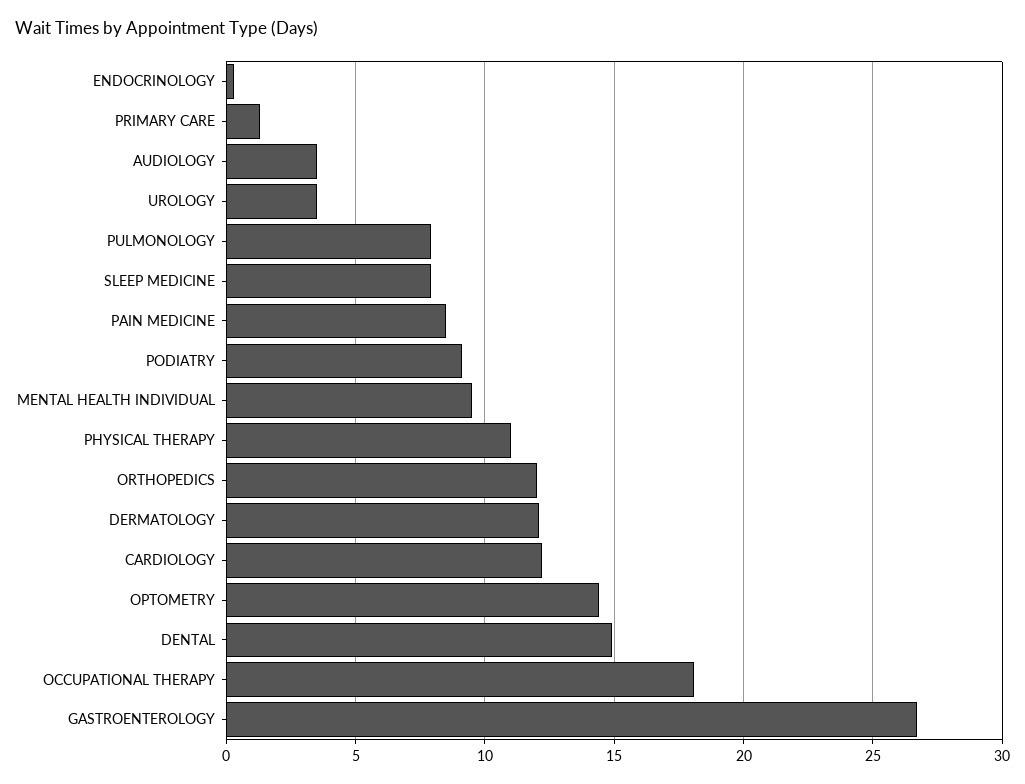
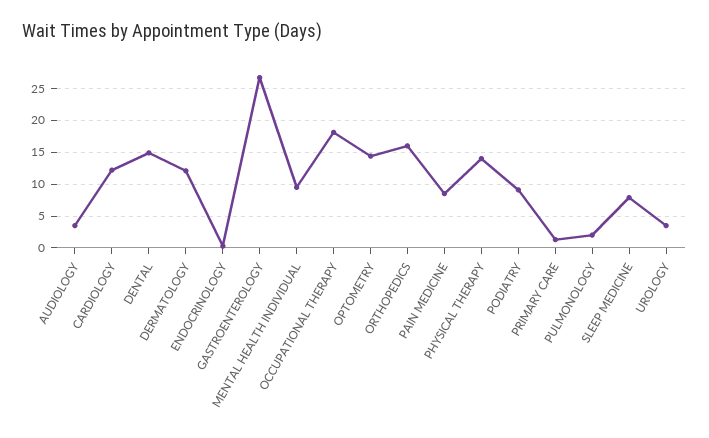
PULMONOLOGY: 8 -> 2
PHYSICAL THERAPY: 11 -> 14
ORTHOPEDICS: 12 -> 16

